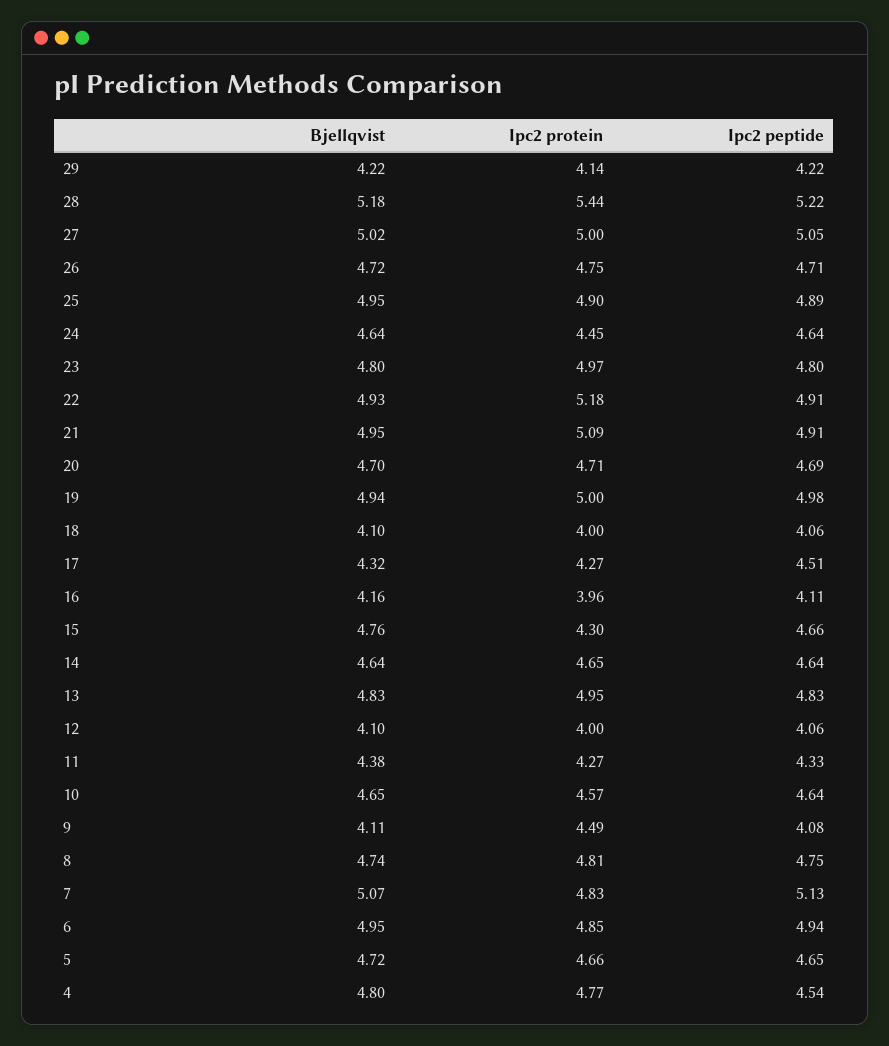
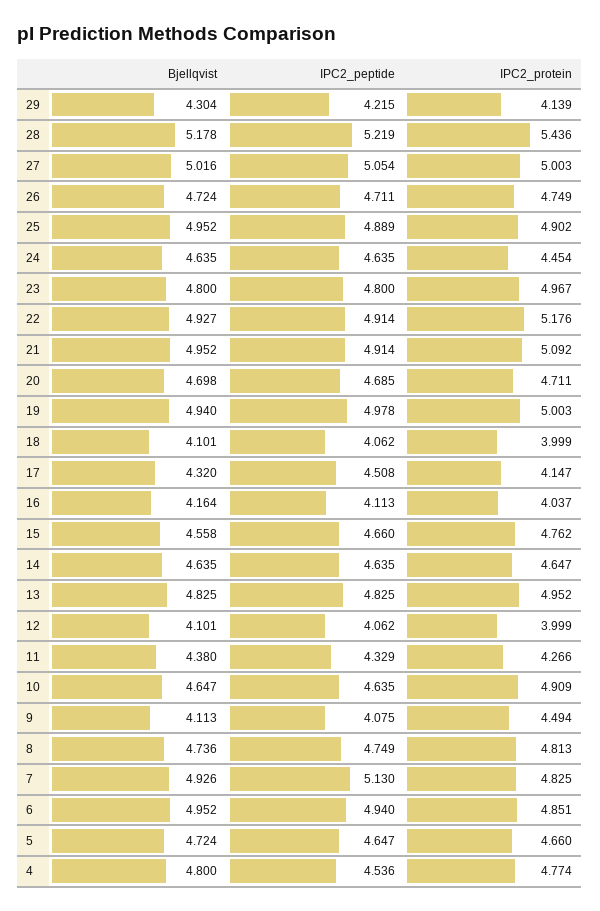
Bjellqvist, 29: 4.22 -> 4.304
Ipc2 protein, 17: 4.27 -> 4.147
Ipc2 protein, 16: 3.96 -> 4.037
Bjellqvist, 15: 4.76 -> 4.558
Ipc2 protein, 15: 4.3 -> 4.762
Ipc2 protein, 10: 4.57 -> 4.909
Bjellqvist, 7: 5.07 -> 4.926

